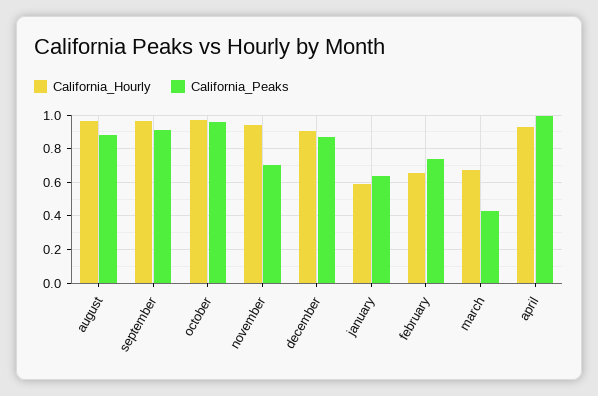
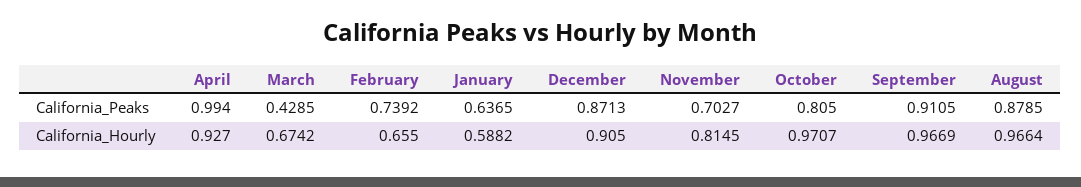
California_Peaks, october: 0.95 -> 0.805
California_Hourly, november: 0.95 -> 0.8145

